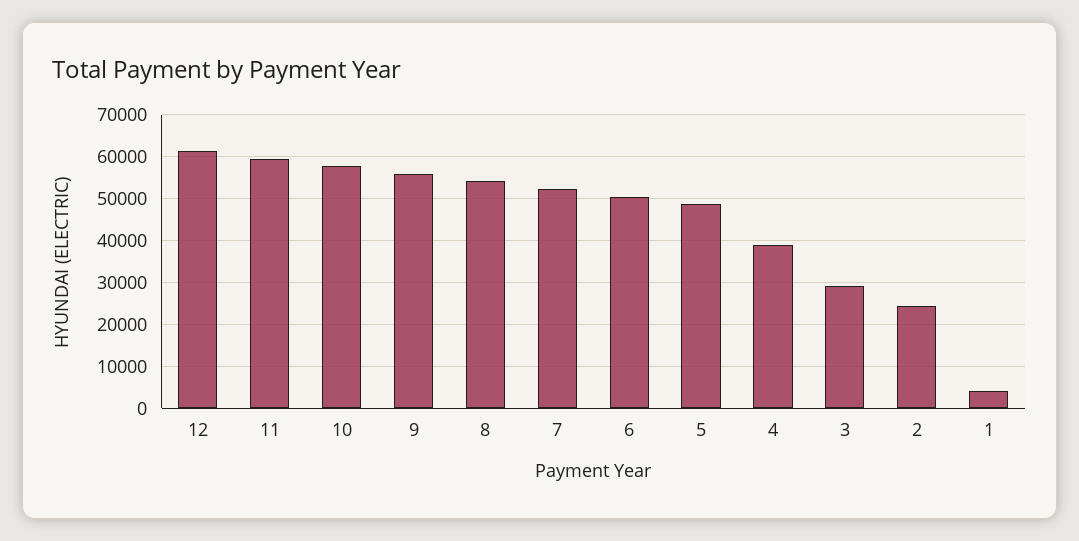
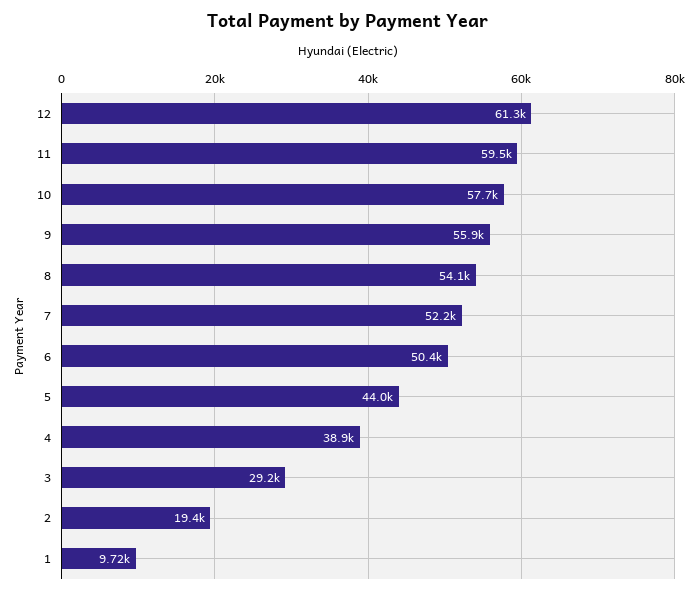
5: 48000 -> 44000
2: 24000 -> 19400
1: 4000 -> 9720

